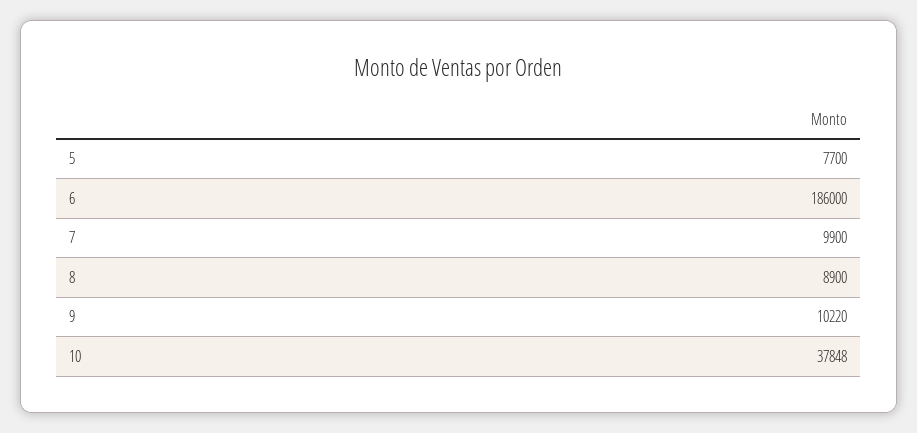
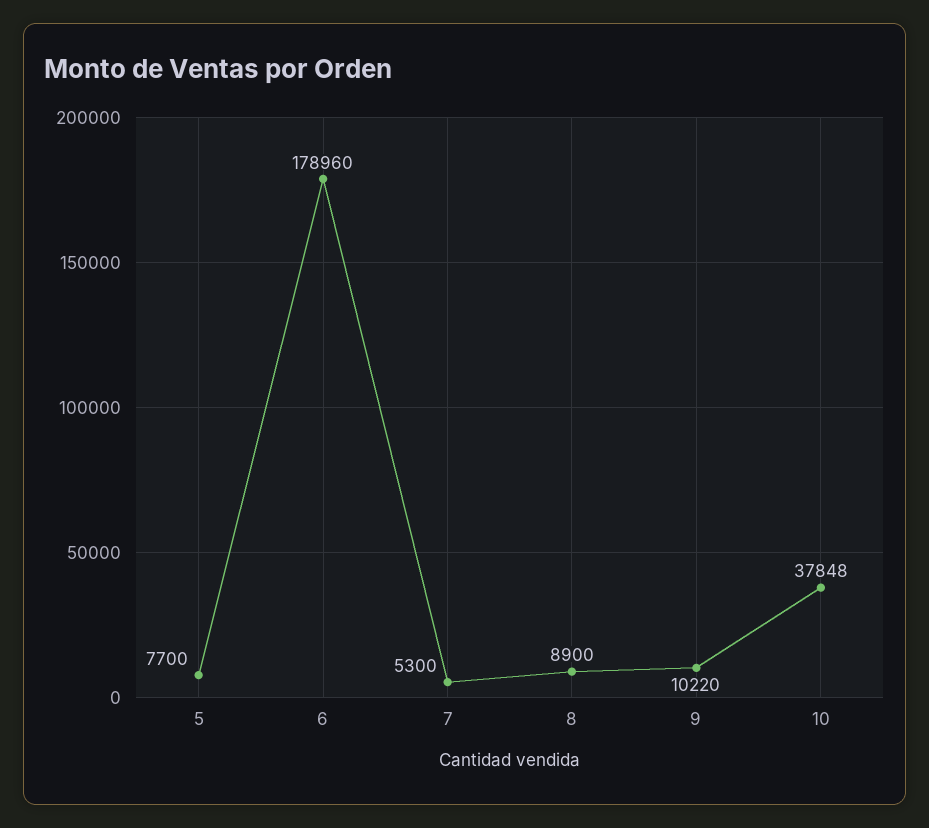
6: 186000 -> 178960
7: 9900 -> 5300

